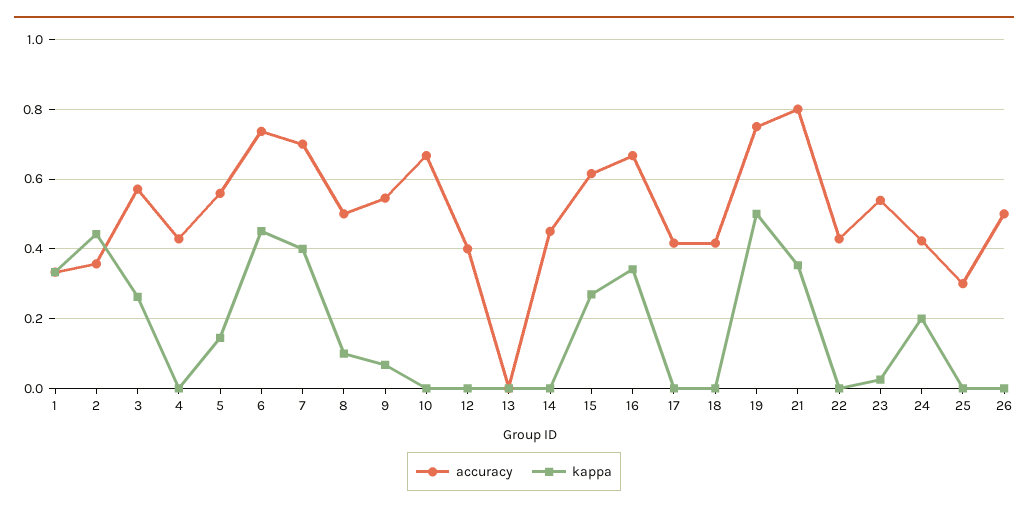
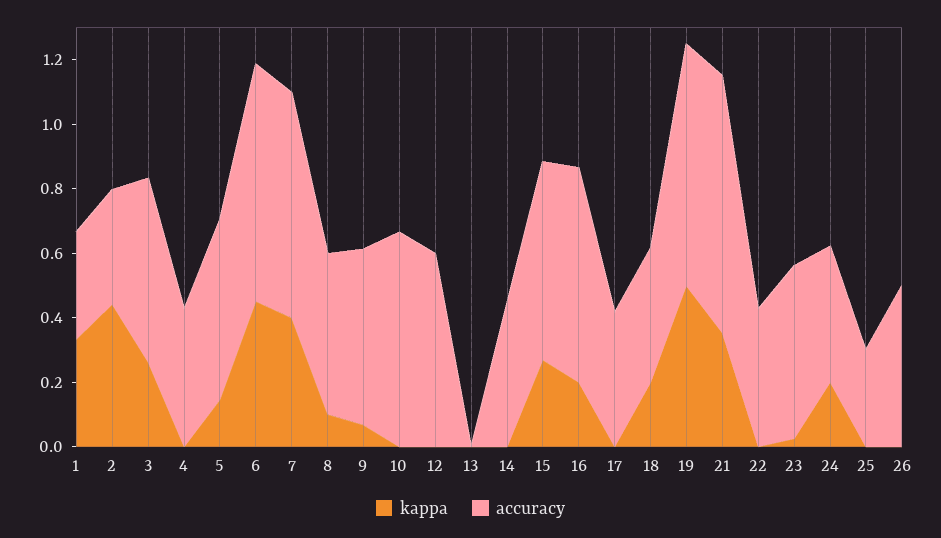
accuracy, 12: 0.4 -> 0.6
kappa, 16: 0.34 -> 0.2
kappa, 18: 0 -> 0.2

